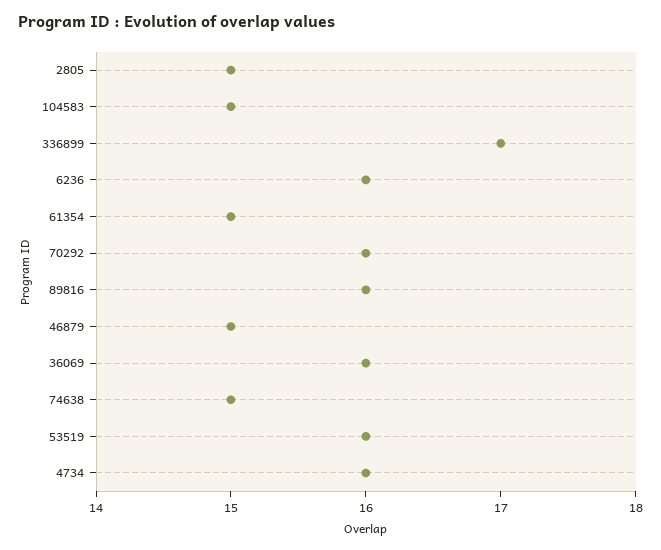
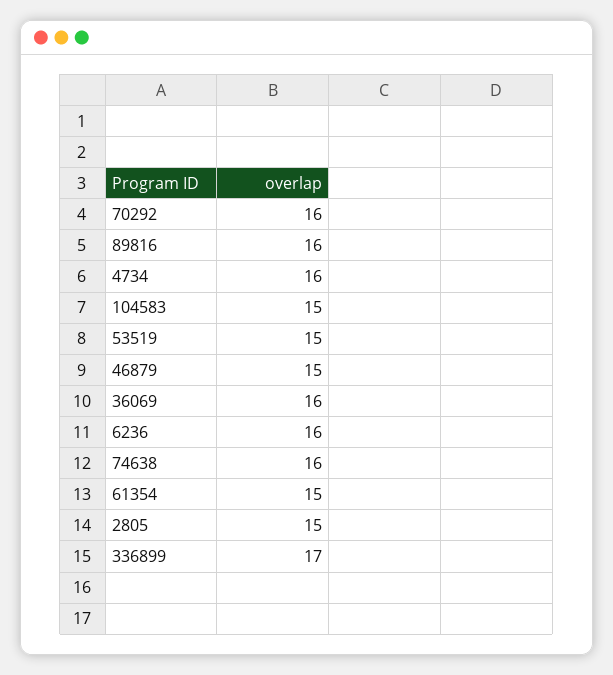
74638: 15 -> 16
53519: 16 -> 15

